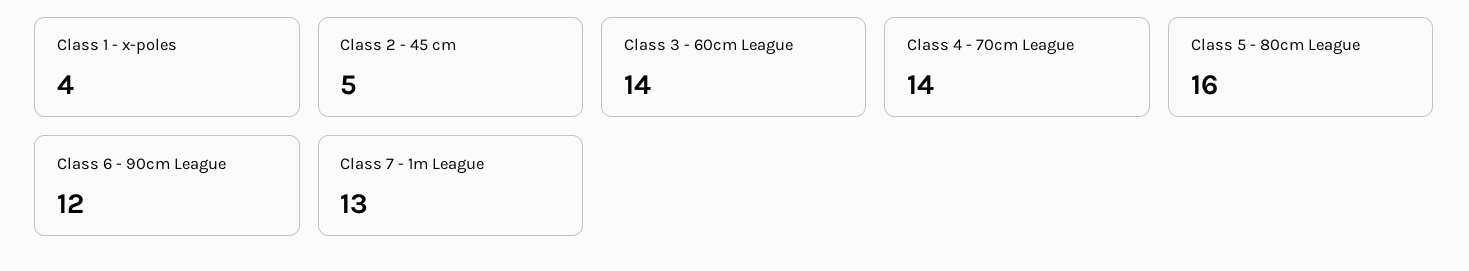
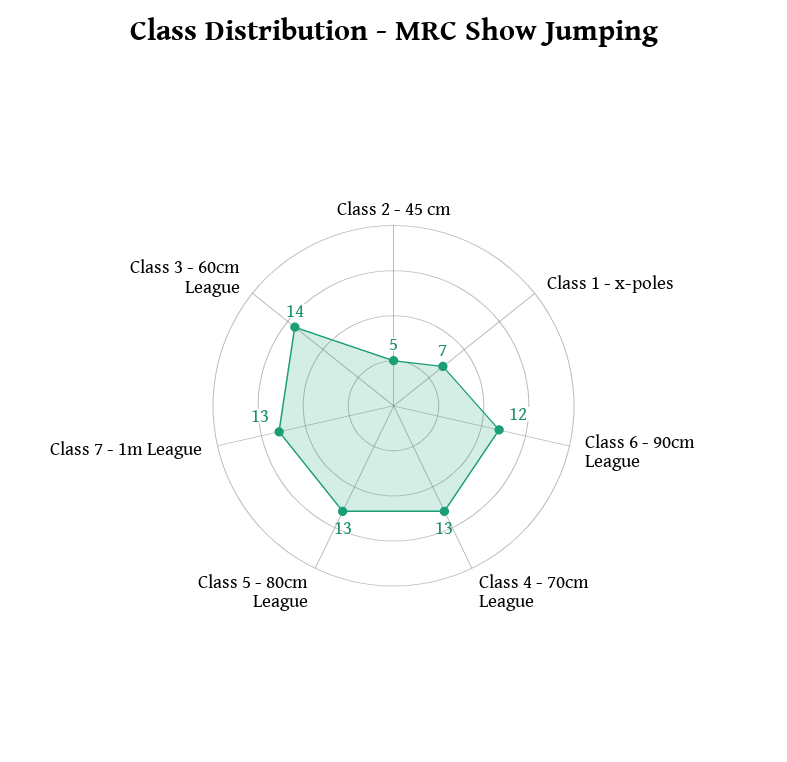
Class 1 - x-poles: 4 -> 7
Class 4 - 70cm League: 14 -> 13
Class 5 - 80cm League: 16 -> 13

